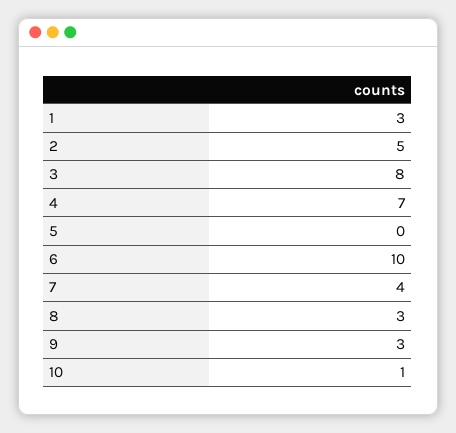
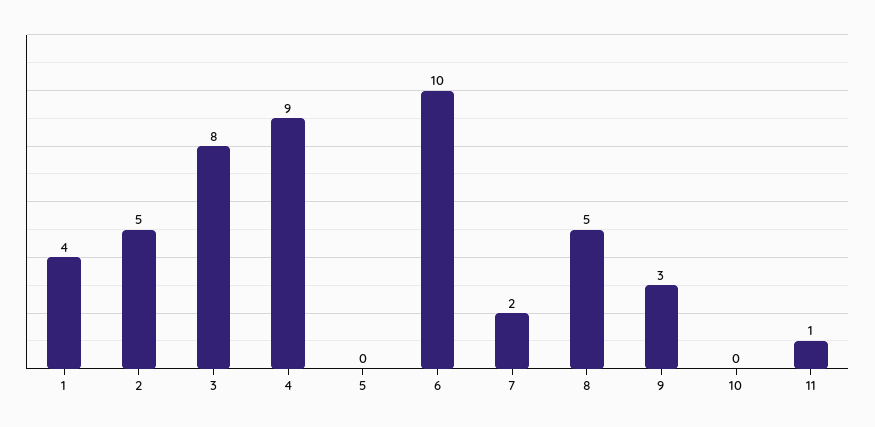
1: 3 -> 4
4: 7 -> 9
7: 4 -> 2
8: 3 -> 5
10: 1 -> 0
11: none -> 1

